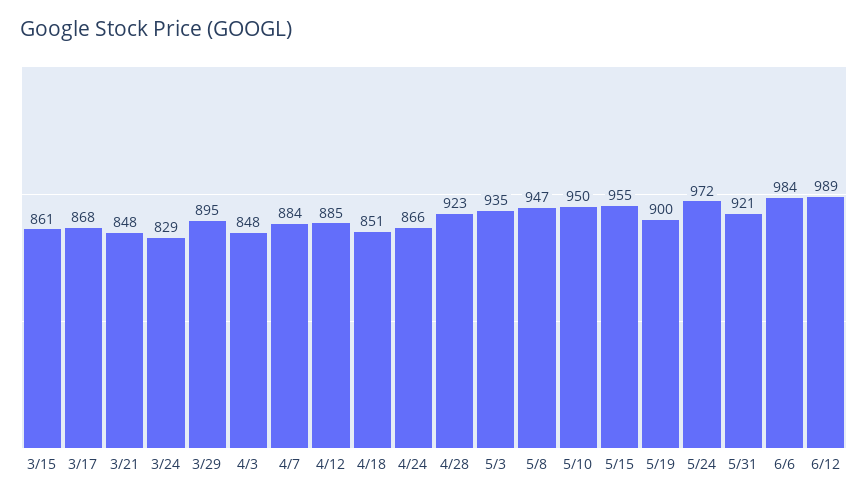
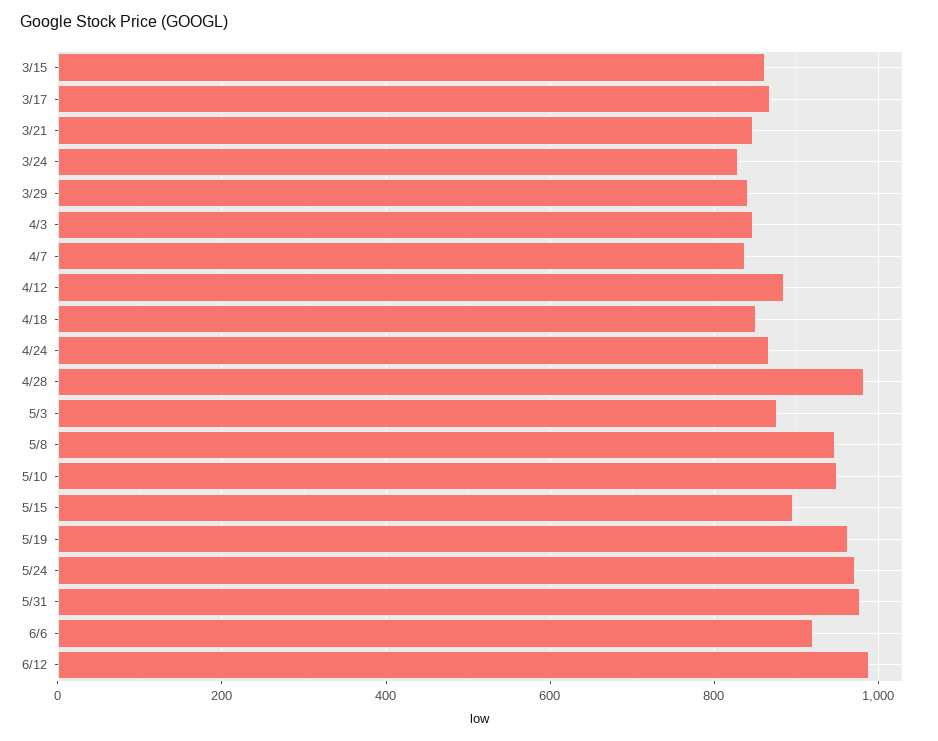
3/29: 895 -> 840
4/7: 884 -> 840
4/28: 923 -> 980
5/3: 935 -> 880
5/15: 955 -> 900
5/19: 900 -> 960
5/31: 921 -> 980
6/6: 984 -> 920

